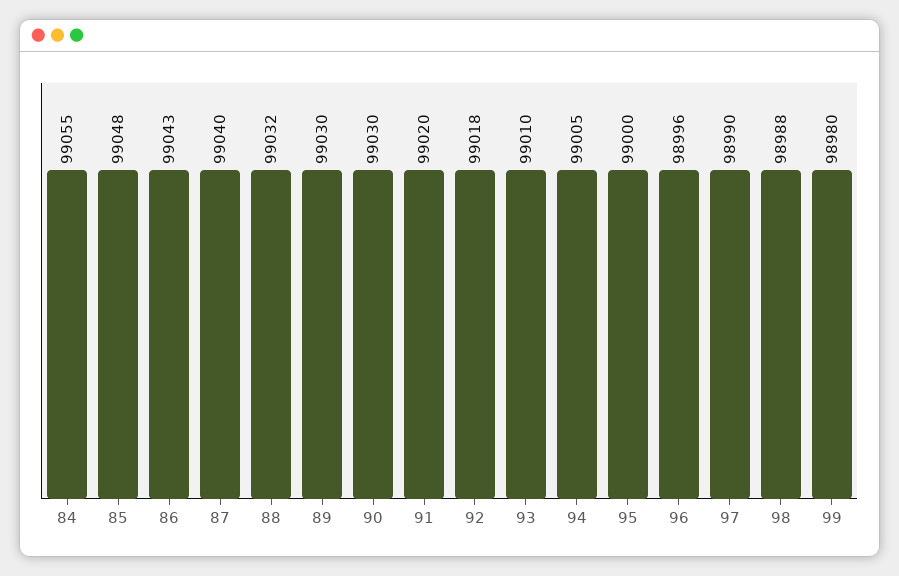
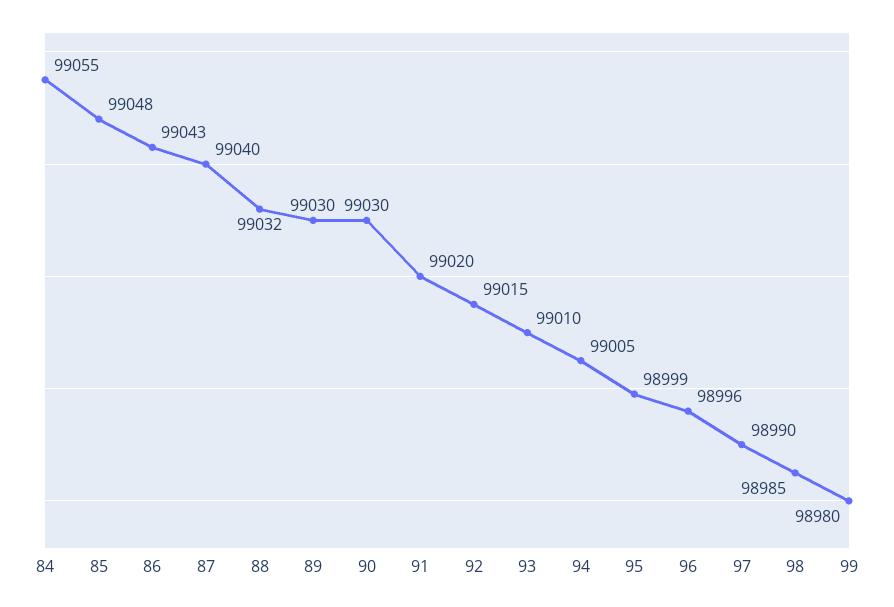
92: 99018 -> 99015
95: 99000 -> 98999
98: 98988 -> 98985

